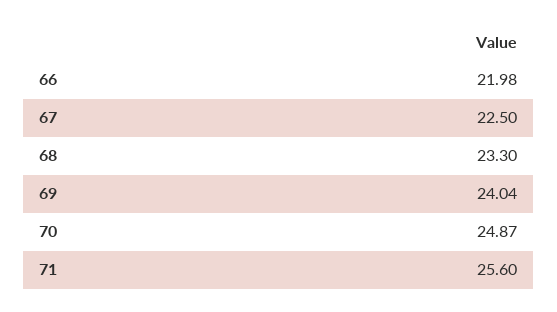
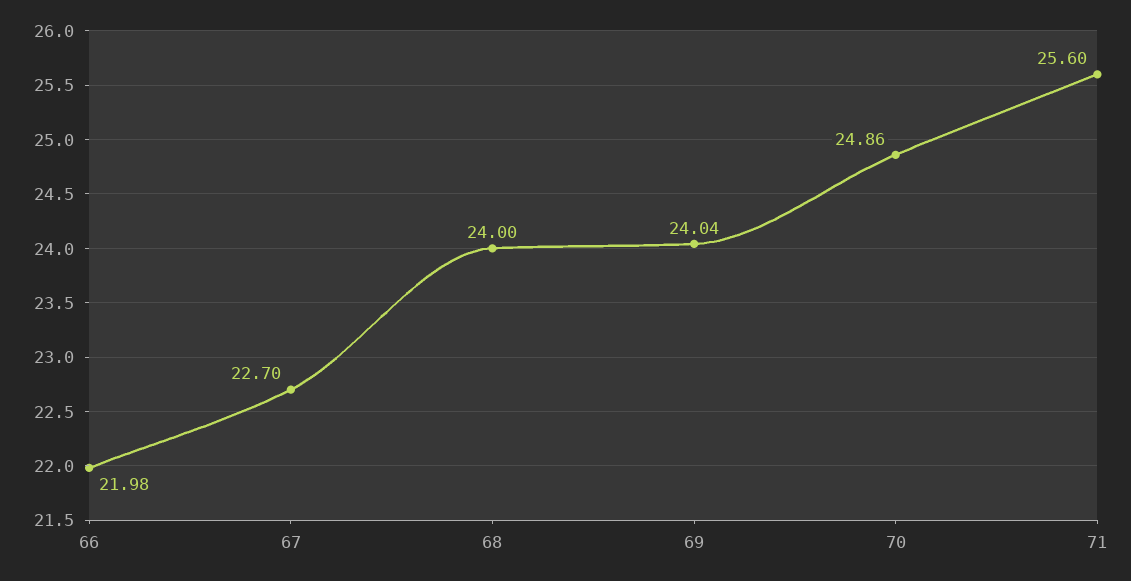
67: 22.5 -> 22.7
68: 23.3 -> 24
70: 24.87 -> 24.86

